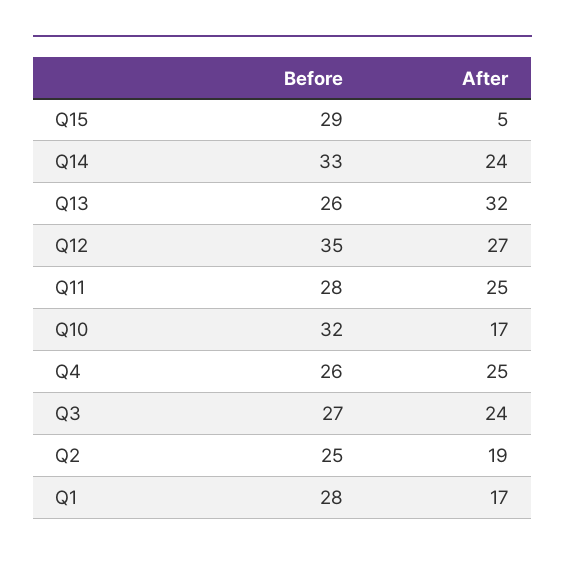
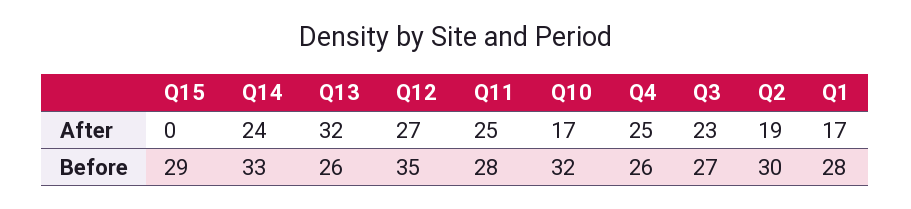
After, Q15: 5 -> 0
After, Q3: 24 -> 23
Before, Q2: 25 -> 30

